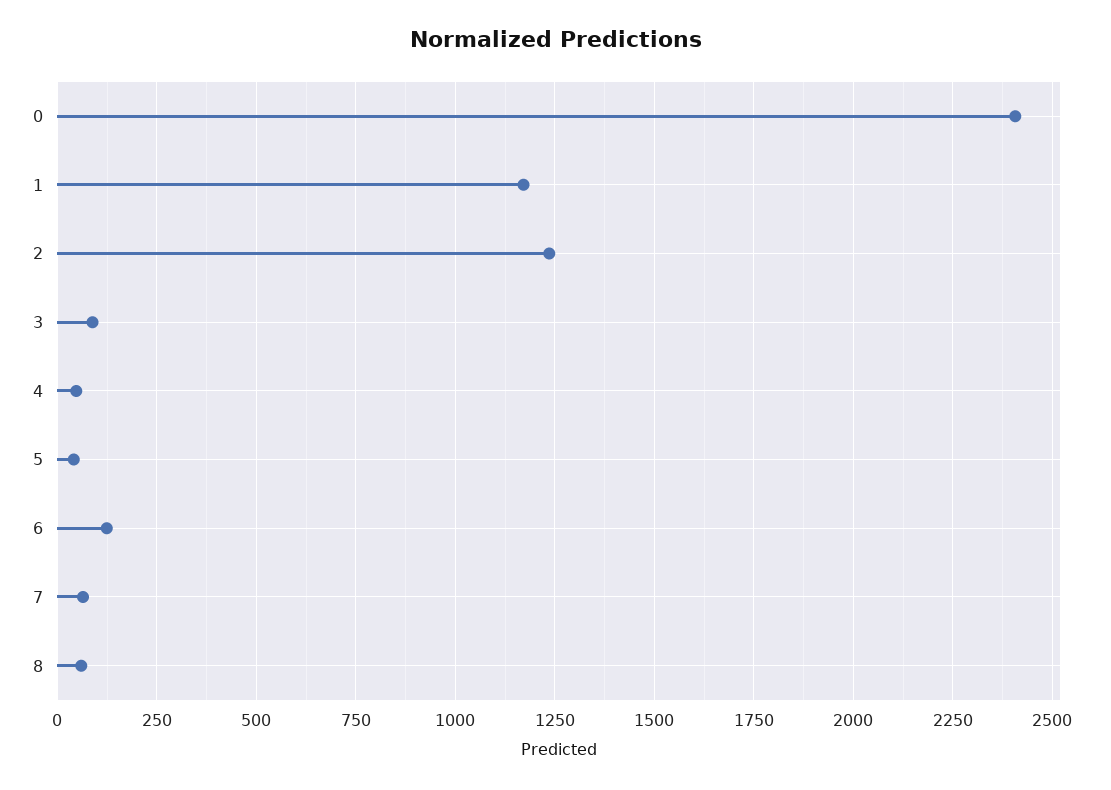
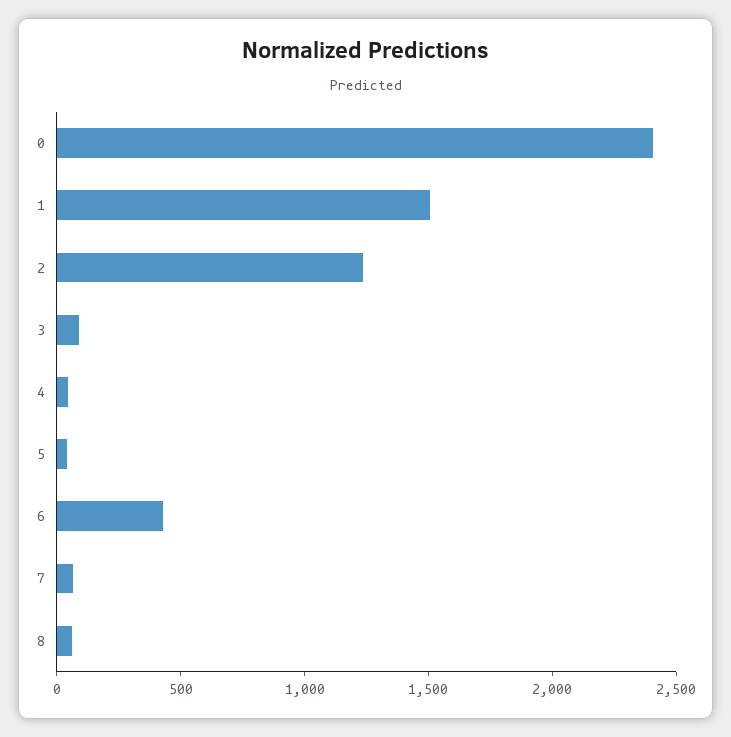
1: 1175 -> 1500
6: 125 -> 400

